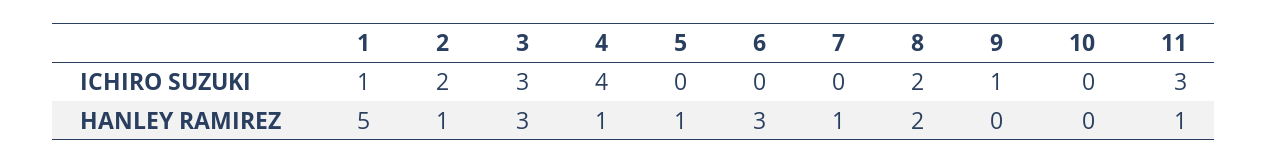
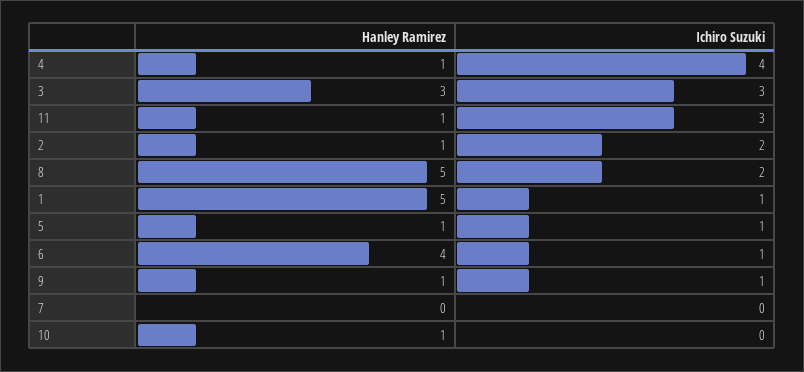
5, ICHIRO SUZUKI: 0 -> 1
6, ICHIRO SUZUKI: 0 -> 1
6, HANLEY RAMIREZ: 3 -> 4
7, HANLEY RAMIREZ: 1 -> 0
8, HANLEY RAMIREZ: 2 -> 5
9, HANLEY RAMIREZ: 0 -> 1
10, HANLEY RAMIREZ: 0 -> 1

